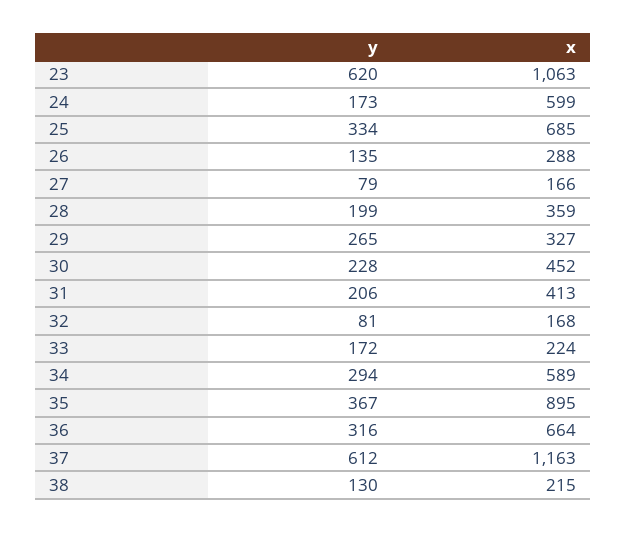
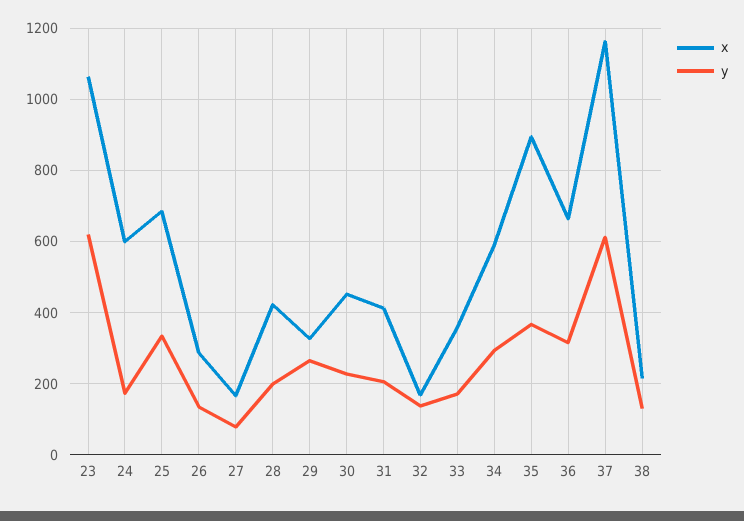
x, 28: 359 -> 420
y, 32: 81 -> 140
x, 33: 224 -> 360

